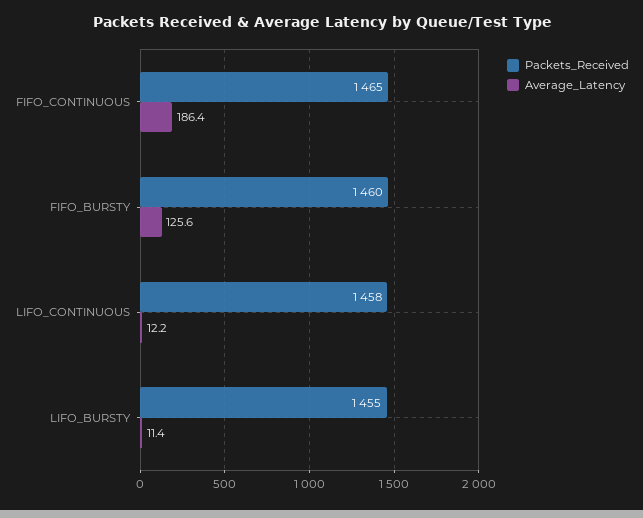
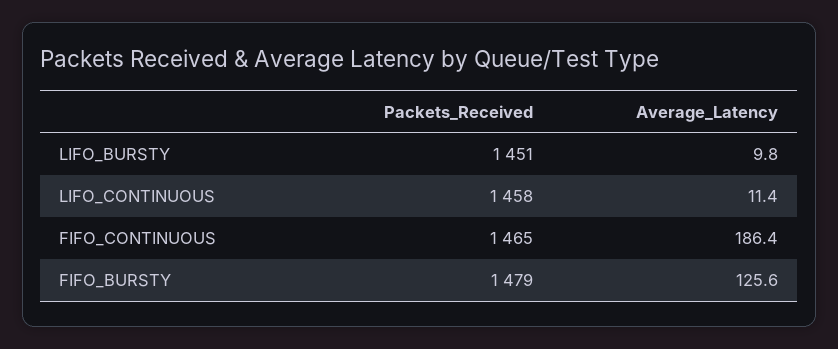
Packets_Received, FIFO_BURSTY: 1460 -> 1479
Average_Latency, LIFO_CONTINUOUS: 12.2 -> 11.4
Packets_Received, LIFO_BURSTY: 1455 -> 1451
Average_Latency, LIFO_BURSTY: 11.4 -> 9.8

